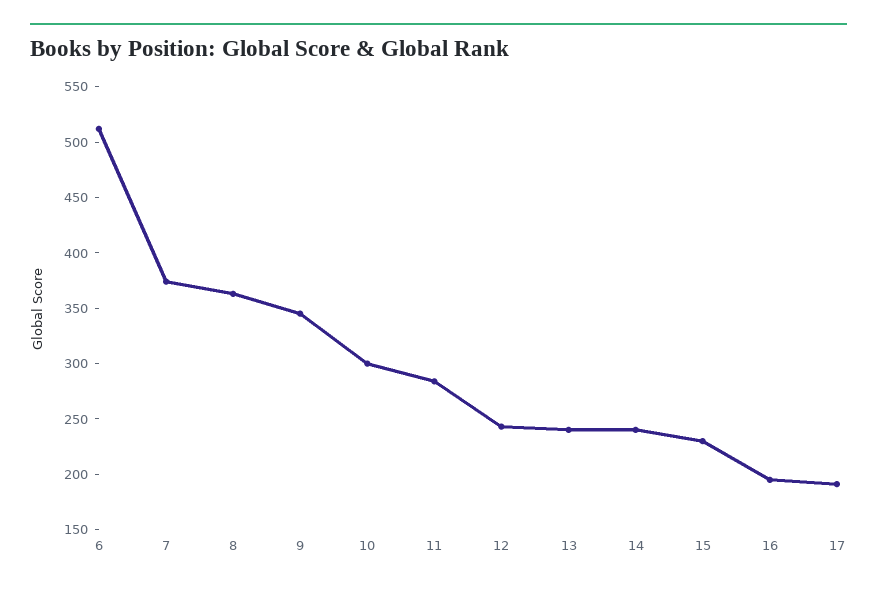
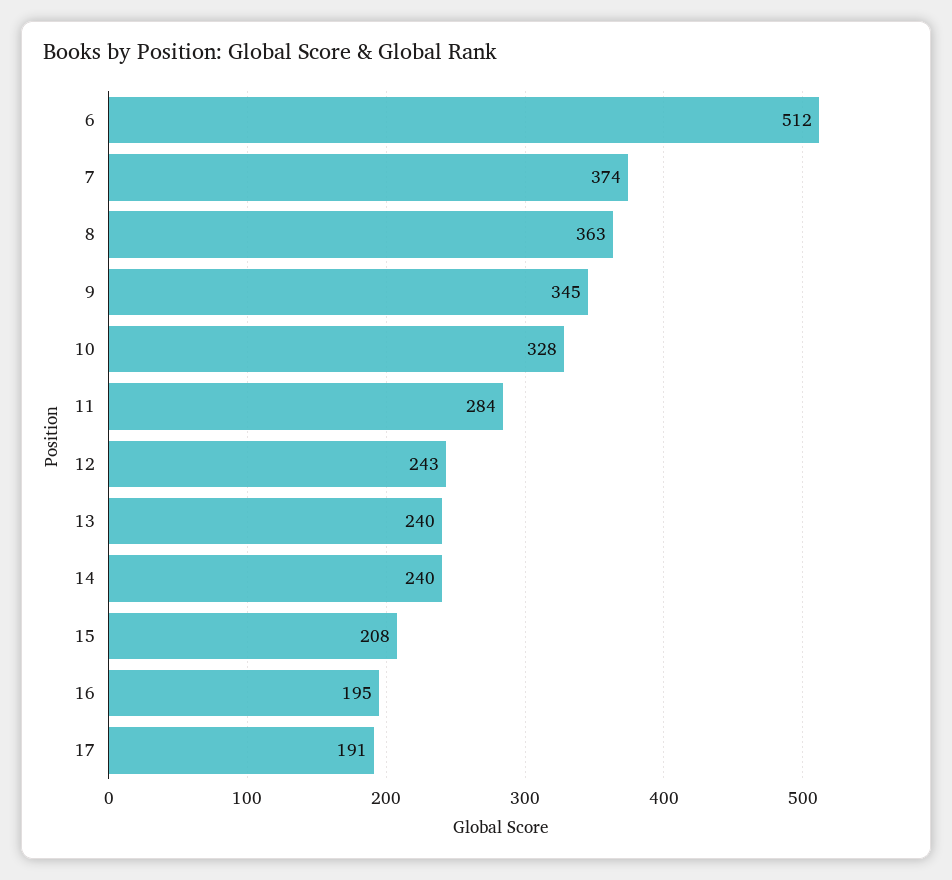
10: 300 -> 328
15: 230 -> 208

